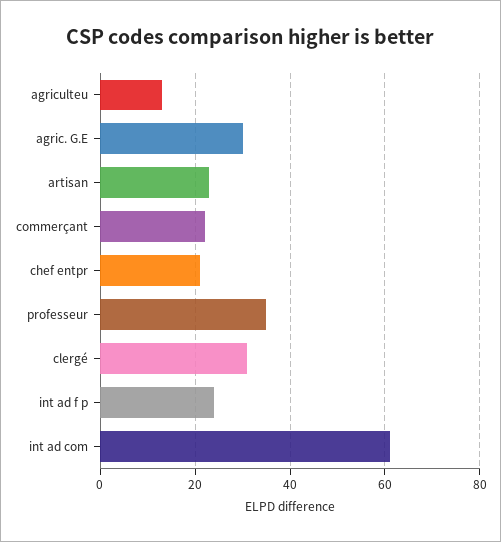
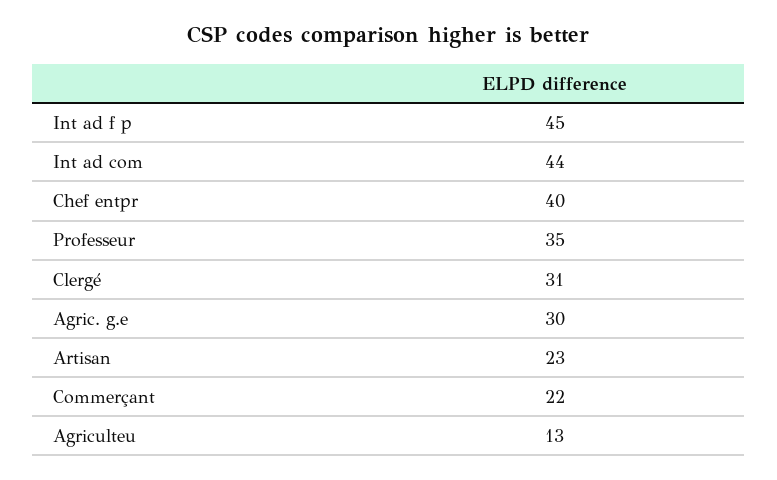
chef entpr: 20 -> 40
int ad f p: 25 -> 45
int ad com: 60 -> 44

